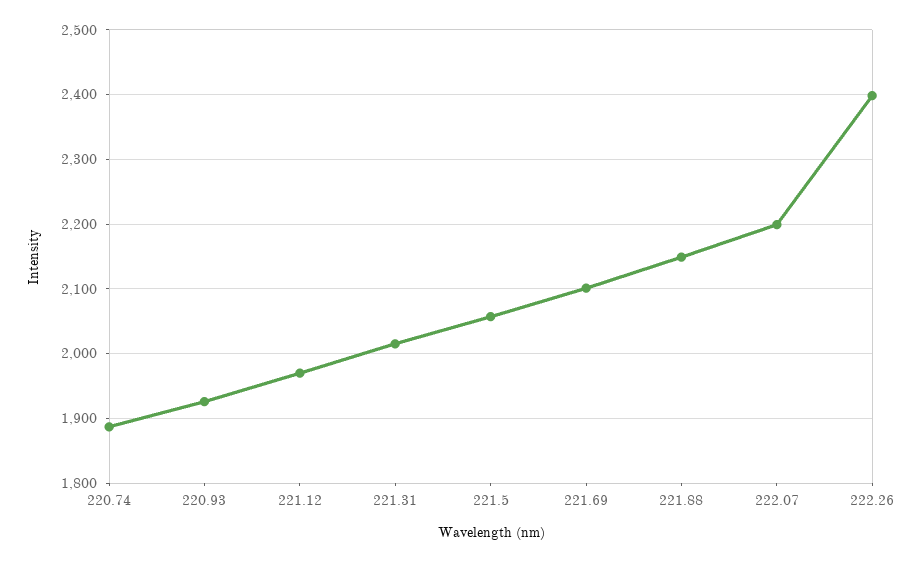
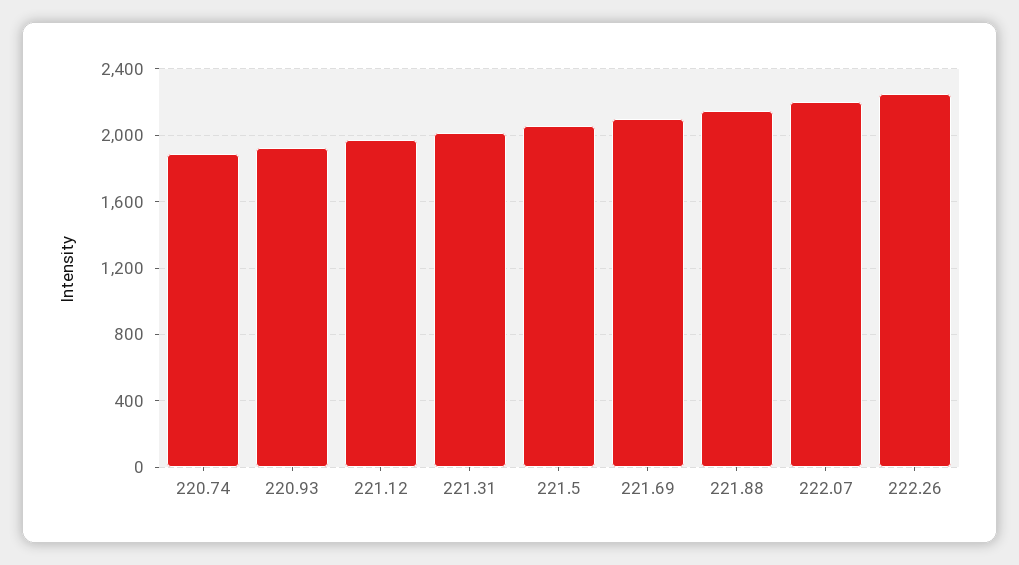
222.26: 2400 -> 2250

